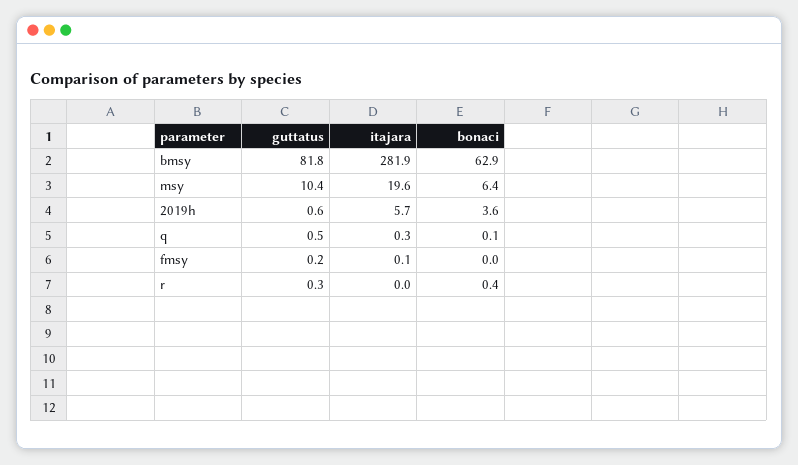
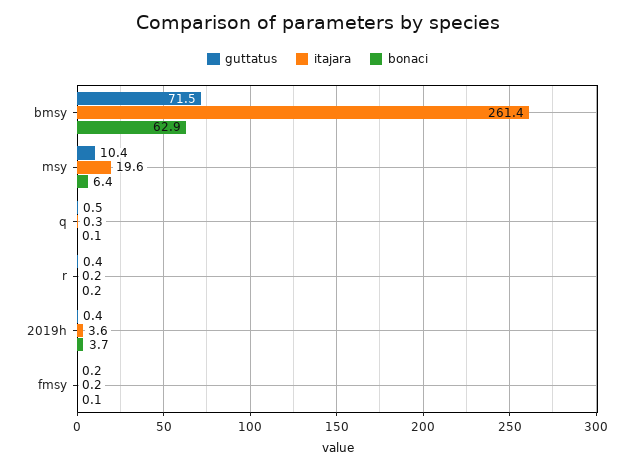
guttatus, bmsy: 81.8 -> 71.5
itajara, bmsy: 281.9 -> 261.4
guttatus, 2019h: 0.6 -> 0.4
itajara, 2019h: 5.7 -> 3.6
bonaci, 2019h: 3.6 -> 3.7
itajara, fmsy: 0.1 -> 0.2
bonaci, fmsy: 0 -> 0.1
guttatus, r: 0.3 -> 0.4
itajara, r: 0 -> 0.2
bonaci, r: 0.4 -> 0.2

